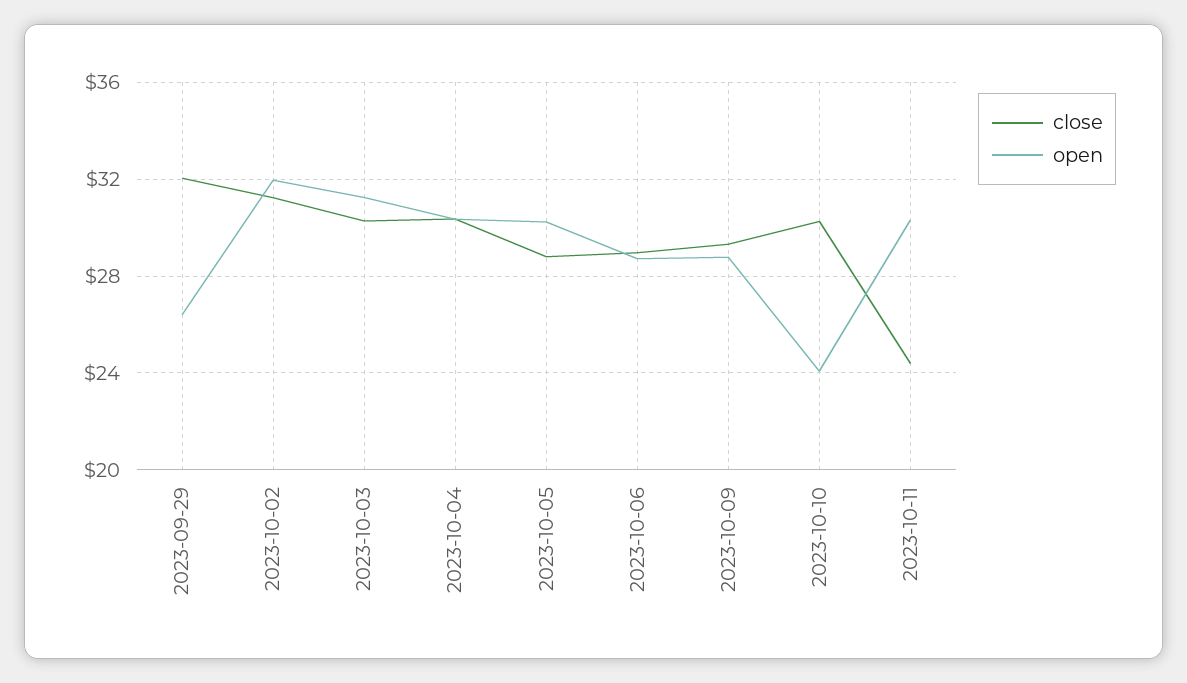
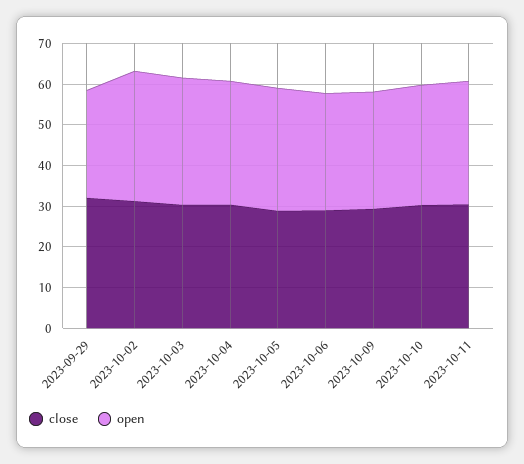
open, 2023-10-10: 24 -> 30
close, 2023-10-11: 24.5 -> 30

